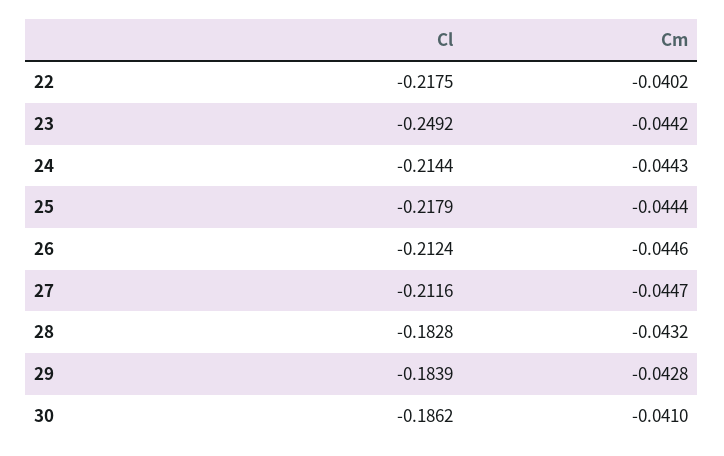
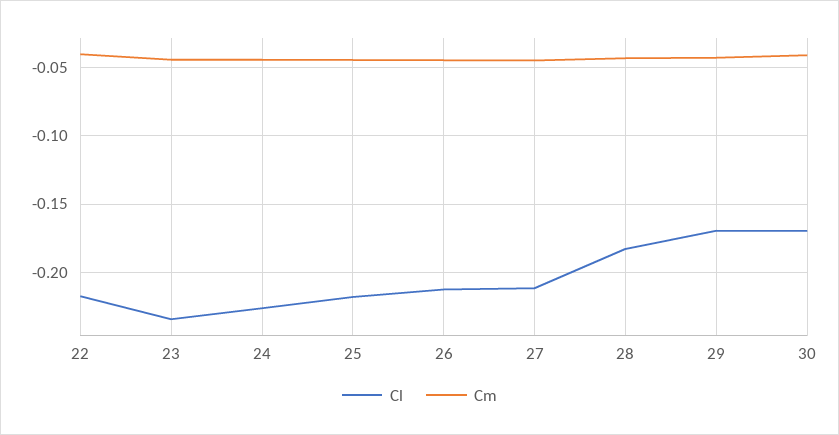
Cl, 23: -0.2492 -> -0.235
Cl, 24: -0.2144 -> -0.225
Cl, 29: -0.1839 -> -0.17
Cl, 30: -0.1862 -> -0.17

